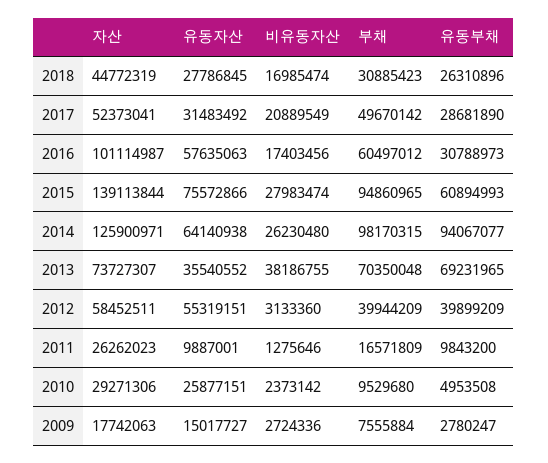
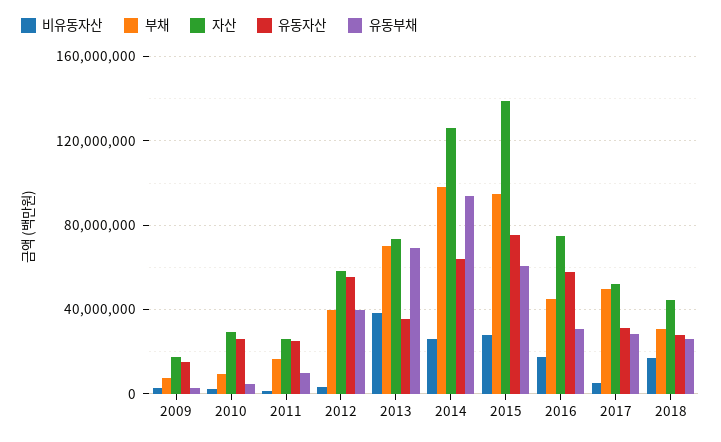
비유동자산, 2017: 20889549 -> 5000000
자산, 2016: 101114987 -> 75000000
부채, 2016: 60497012 -> 45000000
유동자산, 2011: 9887001 -> 25000000

